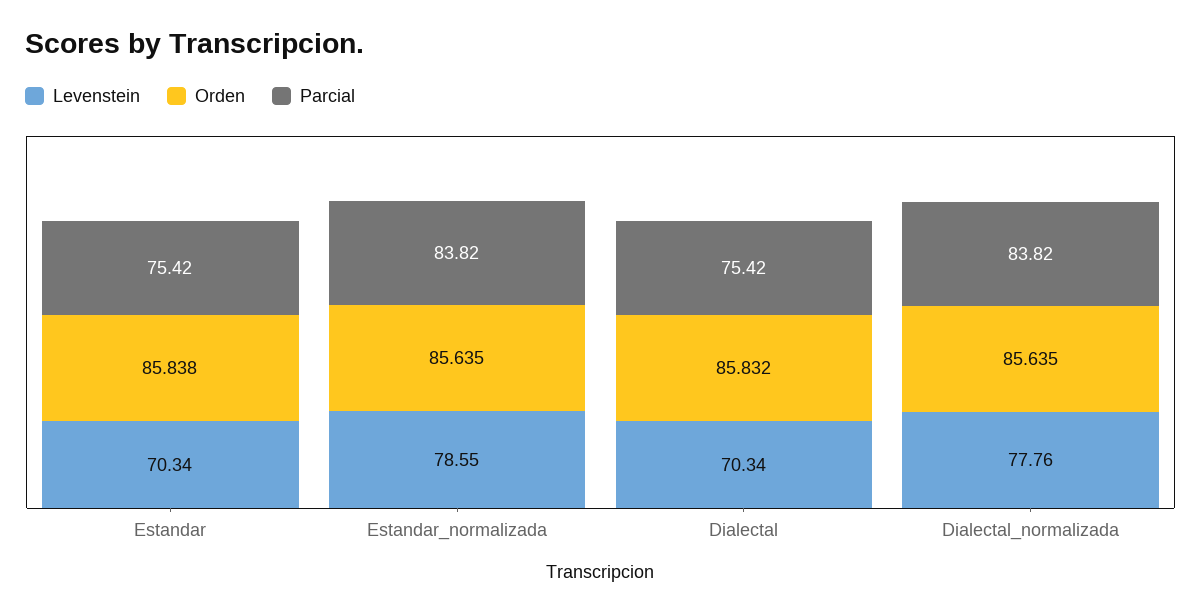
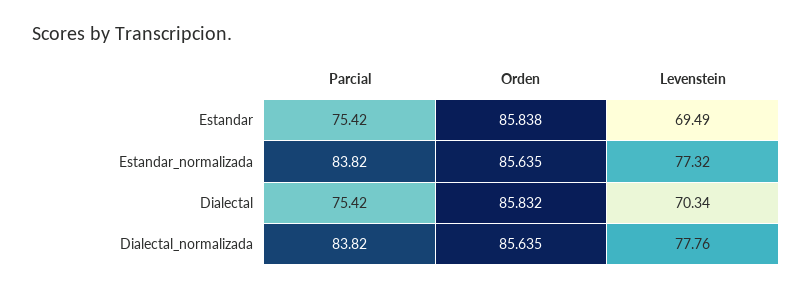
Levenstein, Estandar: 70.34 -> 69.49
Levenstein, Estandar_normalizada: 78.55 -> 77.32

